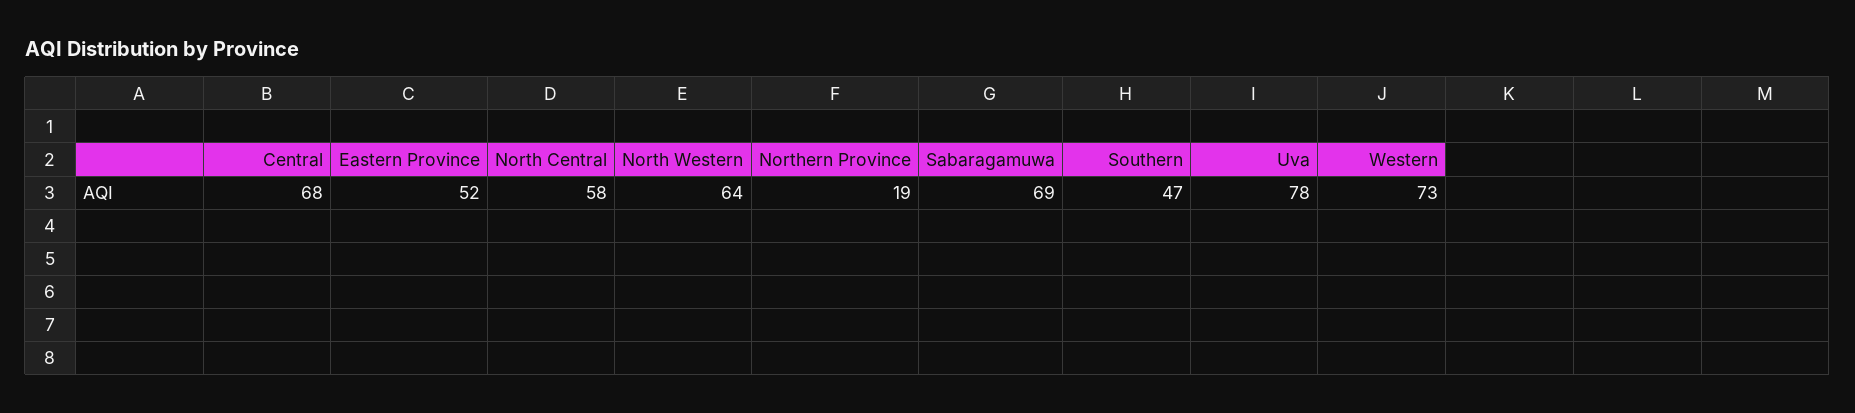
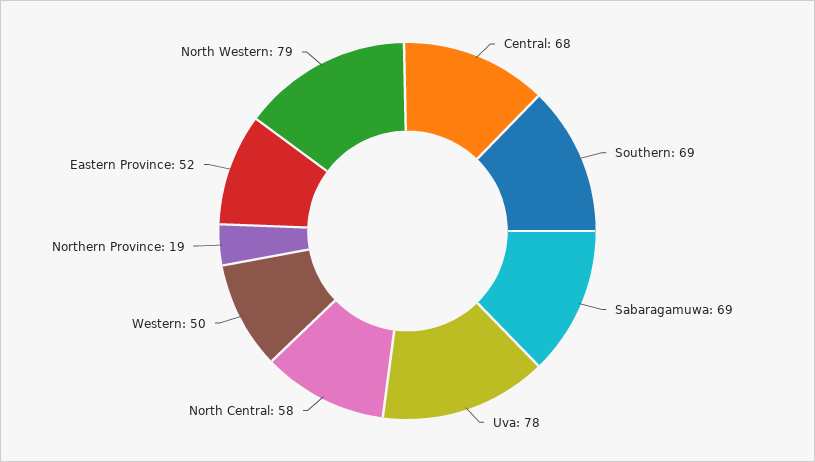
North Western: 64 -> 79
Southern: 47 -> 69
Western: 73 -> 50

